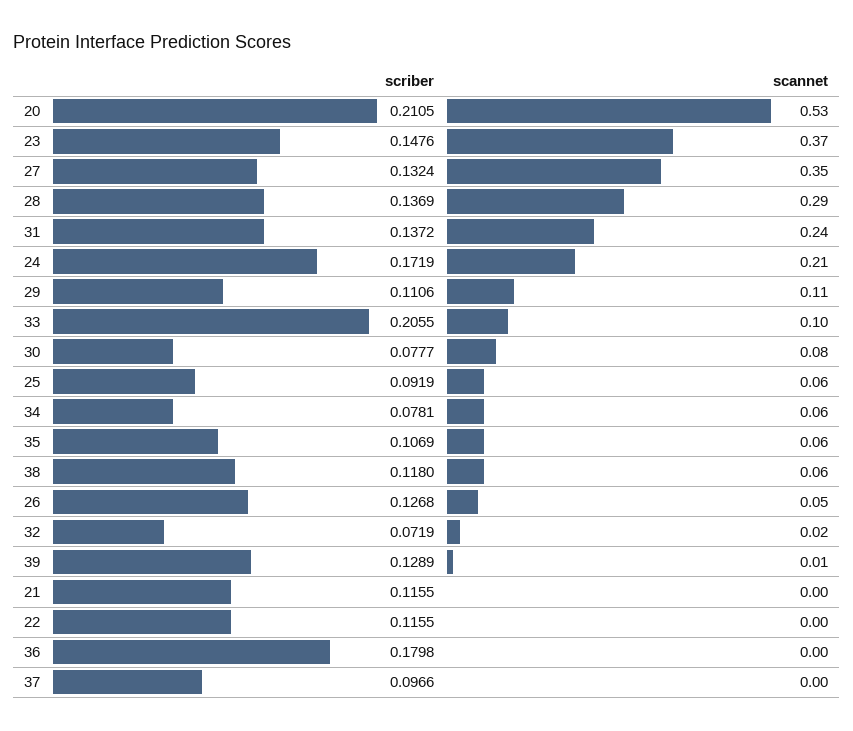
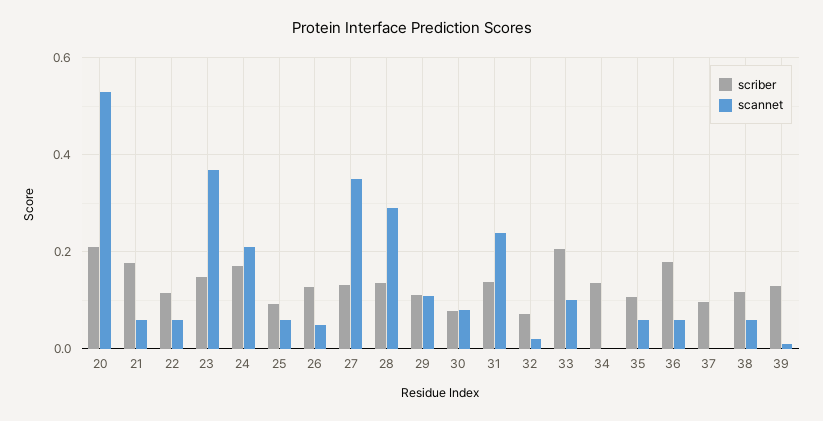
scriber, 34: 0.0781 -> 0.14
scannet, 34: 0.06 -> 0
scriber, 21: 0.1155 -> 0.18
scannet, 21: 0 -> 0.06
scannet, 22: 0 -> 0.06
scannet, 36: 0 -> 0.06

